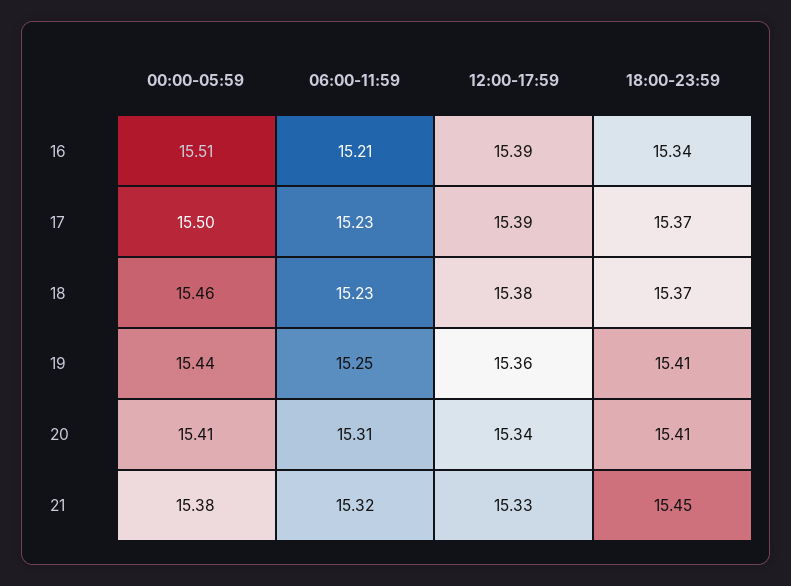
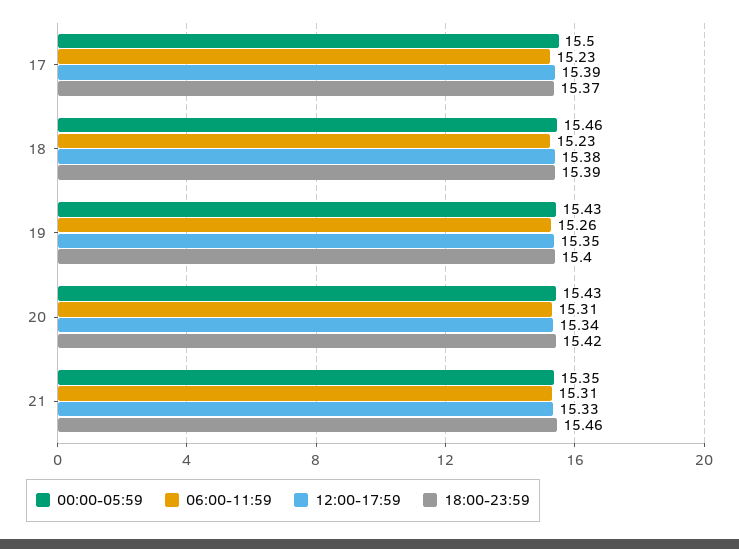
00:00-05:59, 16: 15.51 -> none
06:00-11:59, 16: 15.21 -> none
12:00-17:59, 16: 15.39 -> none
18:00-23:59, 16: 15.34 -> none
18:00-23:59, 18: 15.37 -> 15.39
00:00-05:59, 19: 15.44 -> 15.43
06:00-11:59, 19: 15.25 -> 15.26
12:00-17:59, 19: 15.36 -> 15.35
18:00-23:59, 19: 15.41 -> 15.4
00:00-05:59, 20: 15.41 -> 15.43
18:00-23:59, 20: 15.41 -> 15.42
00:00-05:59, 21: 15.38 -> 15.35
06:00-11:59, 21: 15.32 -> 15.31
18:00-23:59, 21: 15.45 -> 15.46

